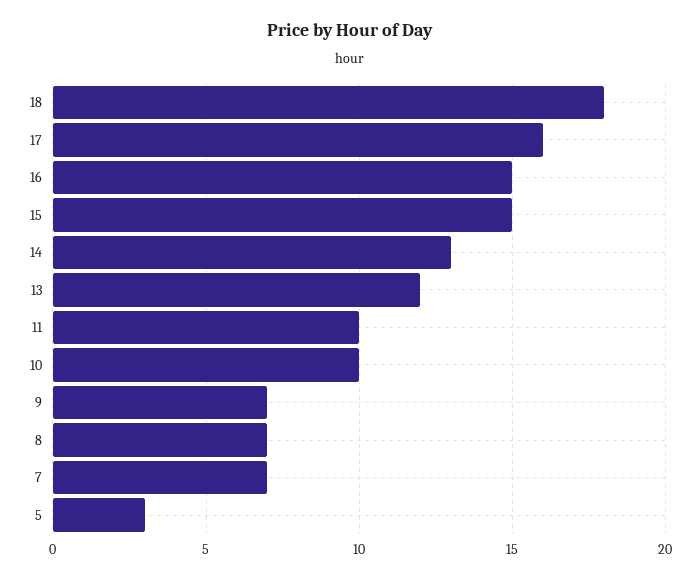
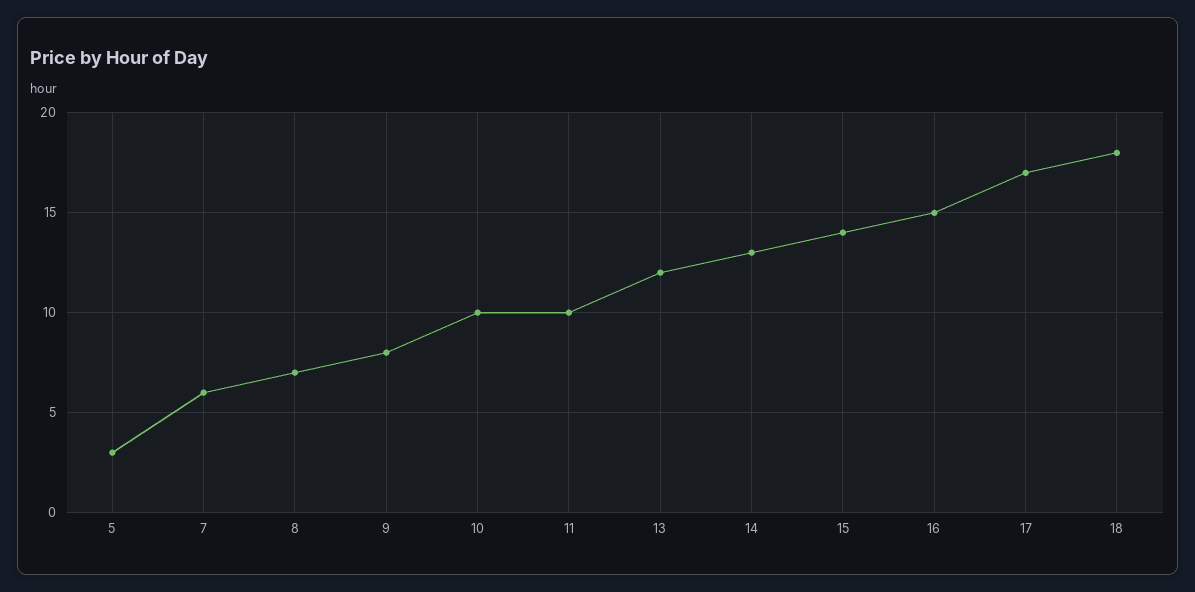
17: 16 -> 17
15: 15 -> 14
9: 7 -> 8
7: 7 -> 6

